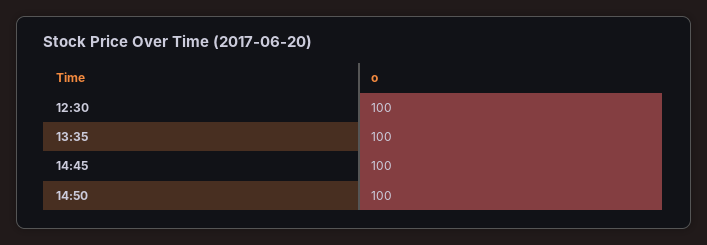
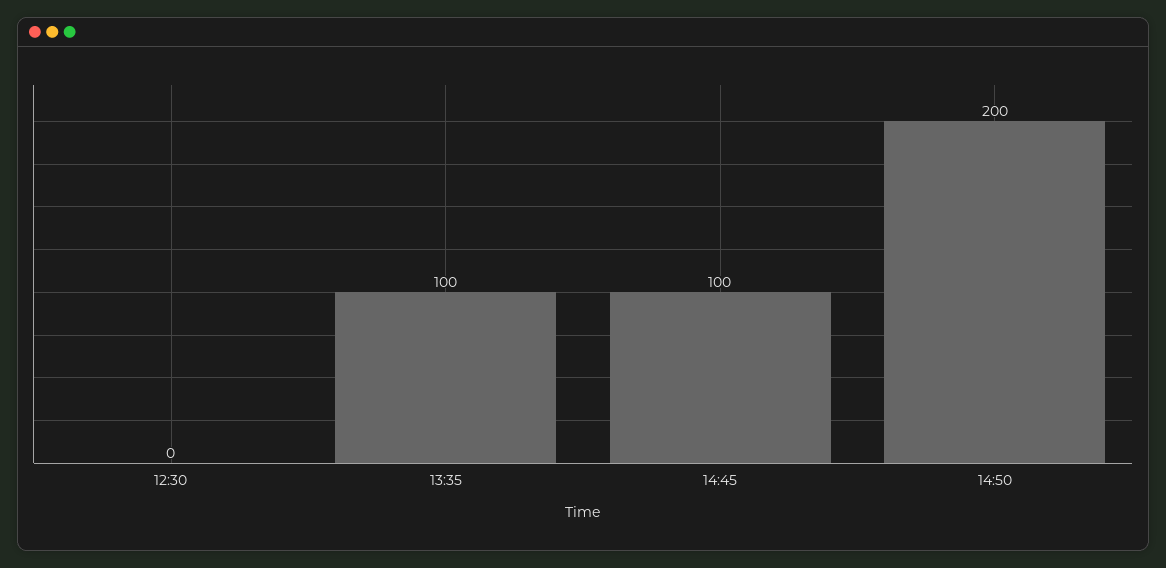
12:30: 100 -> 0
14:50: 100 -> 200

